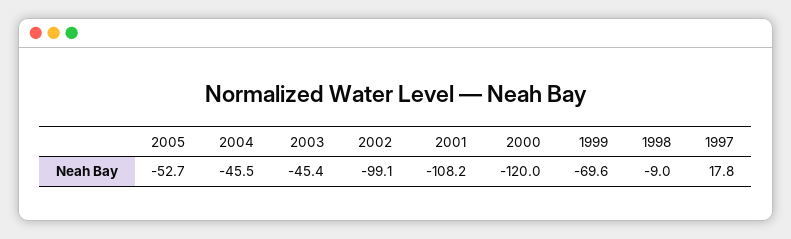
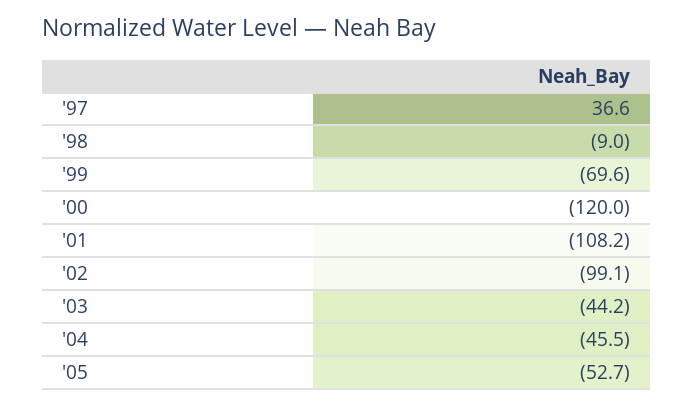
2003: -45.4 -> -44.2
1997: 17.8 -> 36.6

